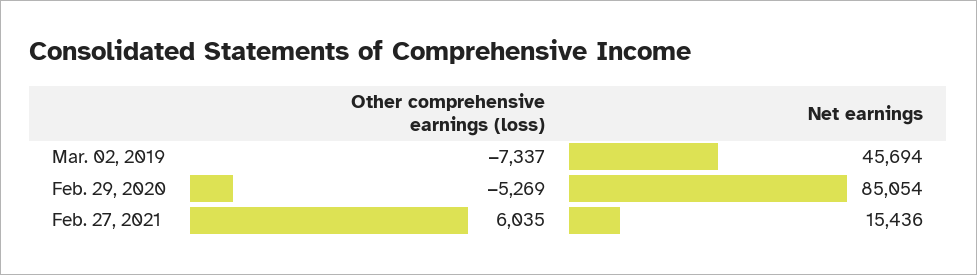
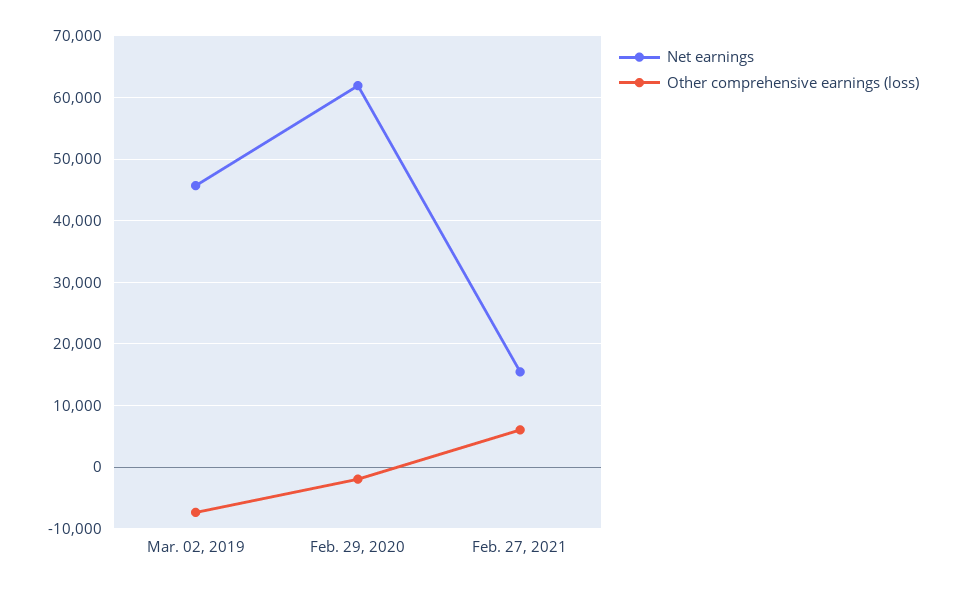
Other comprehensive earnings (loss), Feb. 29, 2020: -5269 -> -2000
Net earnings, Feb. 29, 2020: 85054 -> 62000

